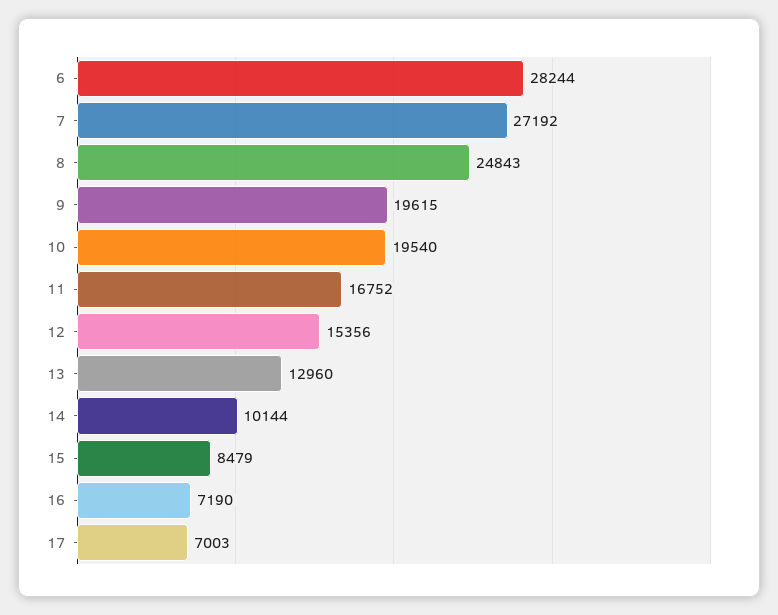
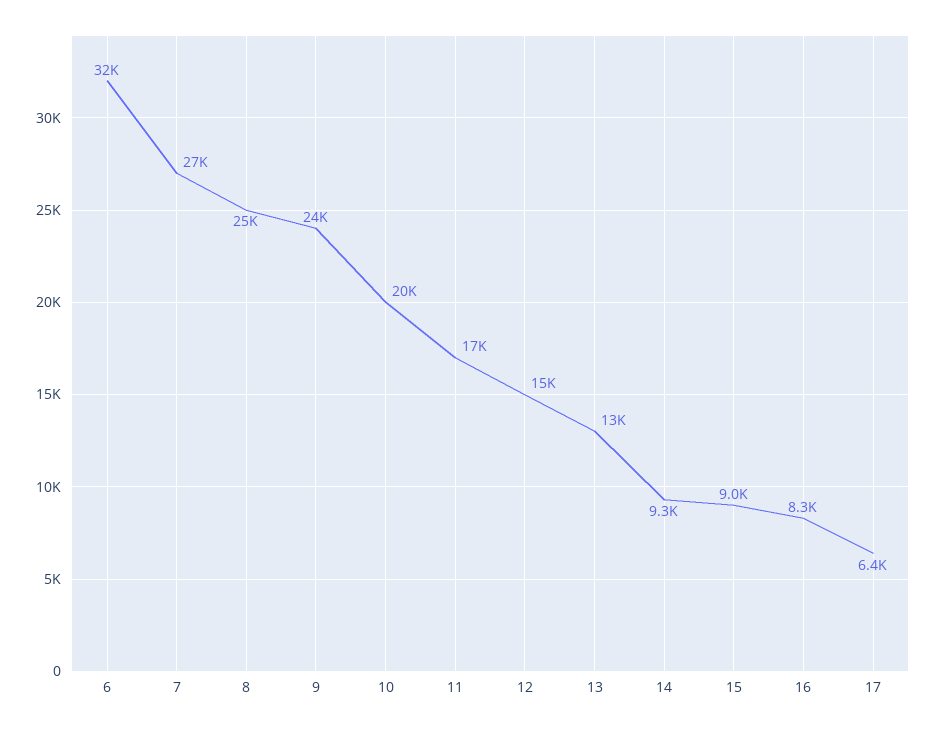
6: 28244 -> 32000
9: 19615 -> 24000
14: 10144 -> 9300
15: 8479 -> 9000
16: 7190 -> 8300
17: 7003 -> 6400

